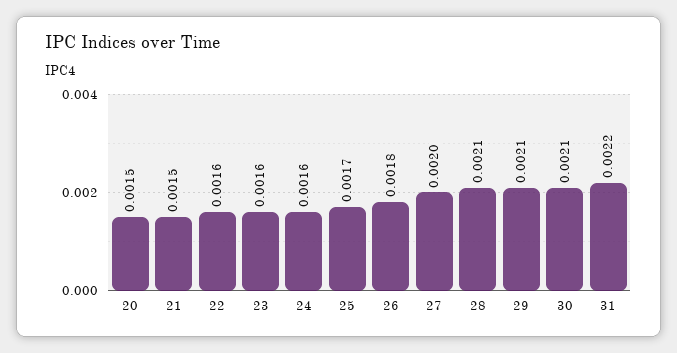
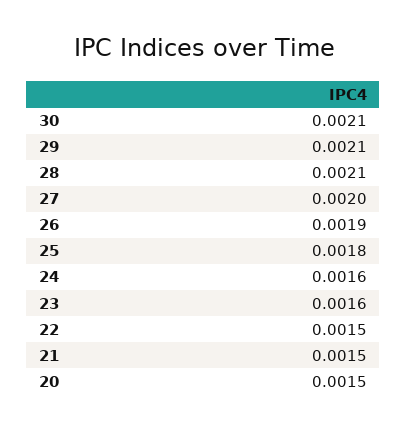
22: 0.0016 -> 0.0015
25: 0.0017 -> 0.0018
26: 0.0018 -> 0.0019
31: 0.0022 -> none

